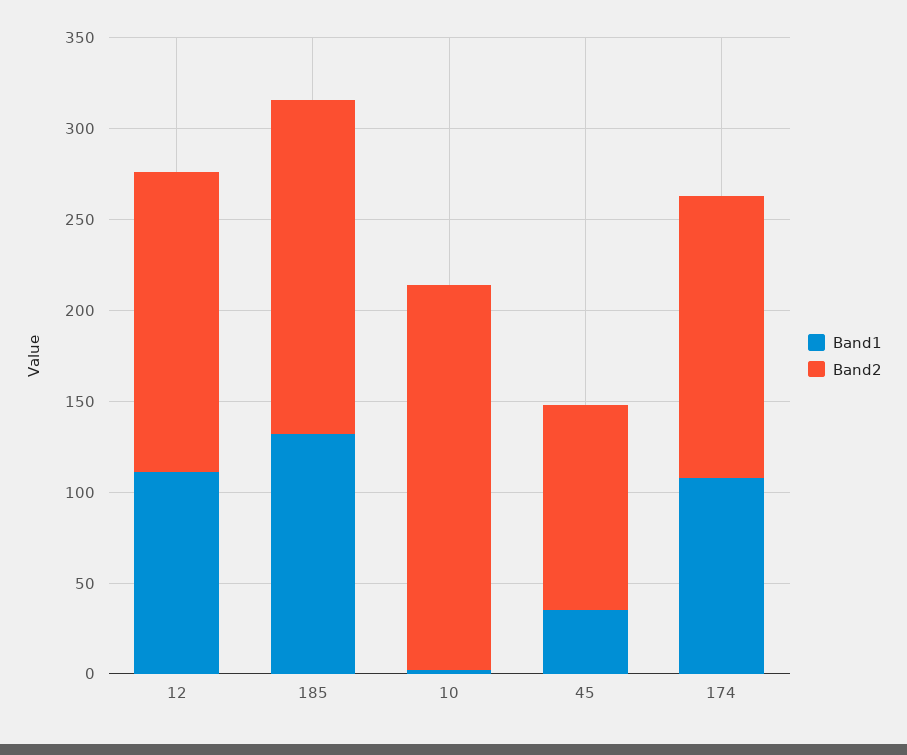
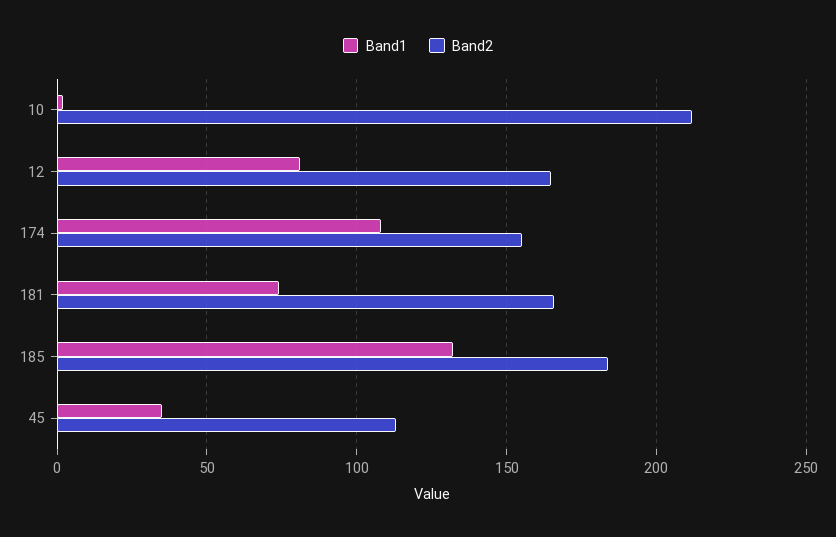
Band1, 12: 110 -> 80
Band1, 181: none -> 75
Band2, 181: none -> 165

